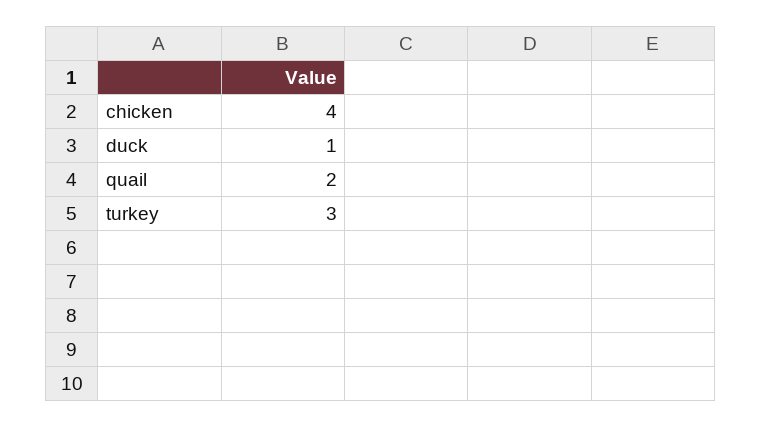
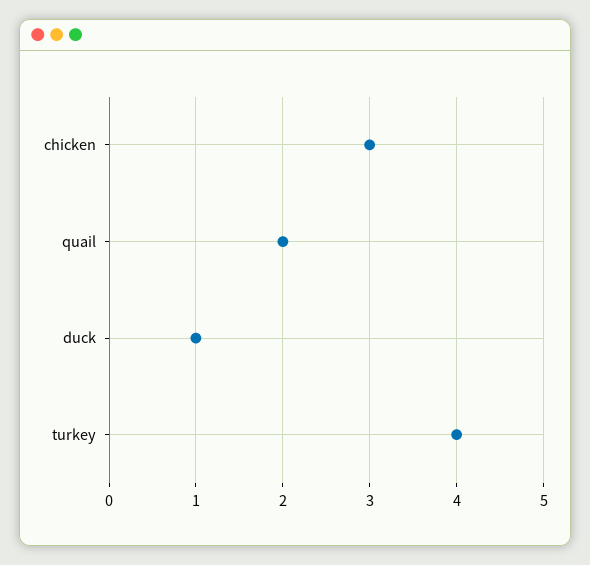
chicken: 4 -> 3
turkey: 3 -> 4

